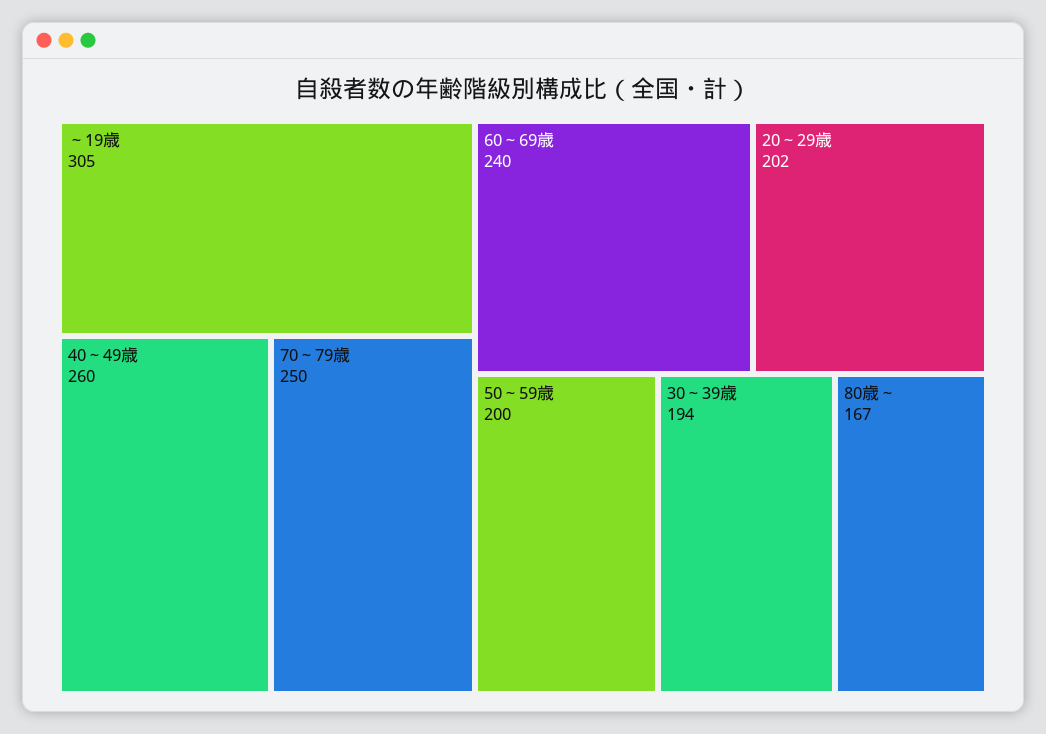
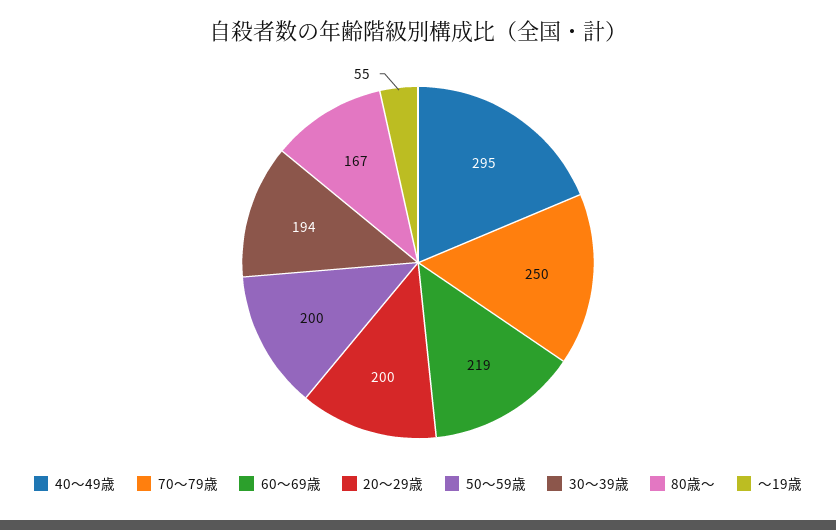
～19歳: 305 -> 55
40～49歳: 260 -> 295
60～69歳: 240 -> 219
20～29歳: 202 -> 200

